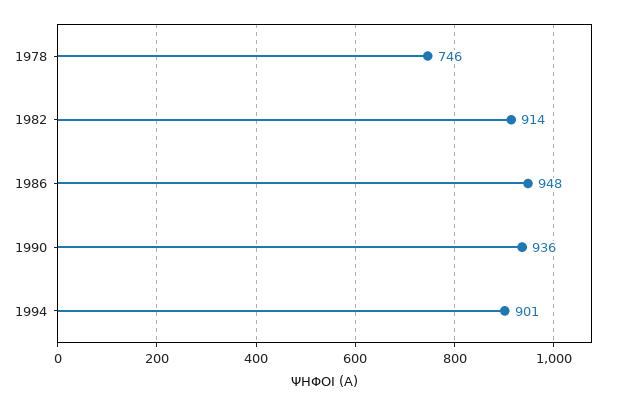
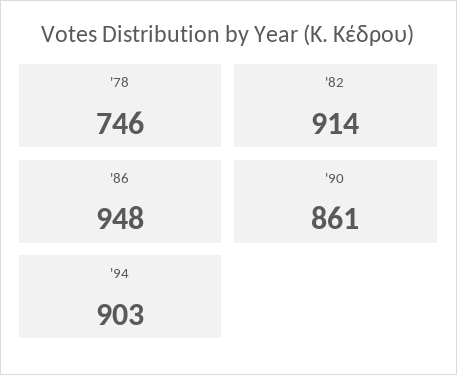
1990: 936 -> 861
1994: 901 -> 903

